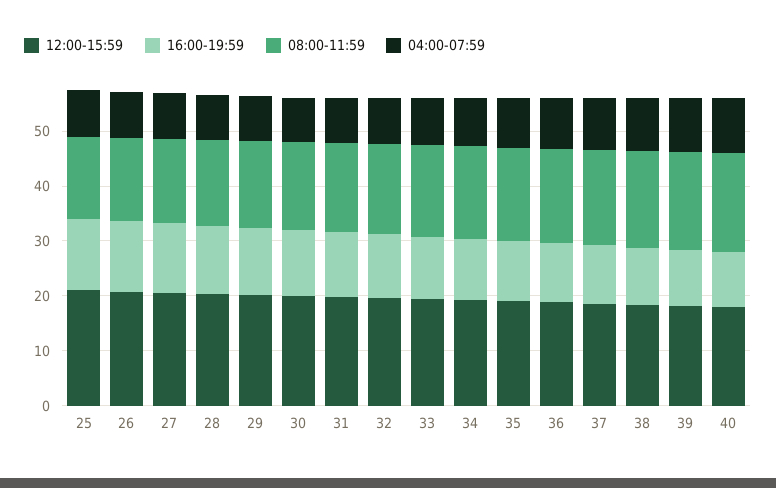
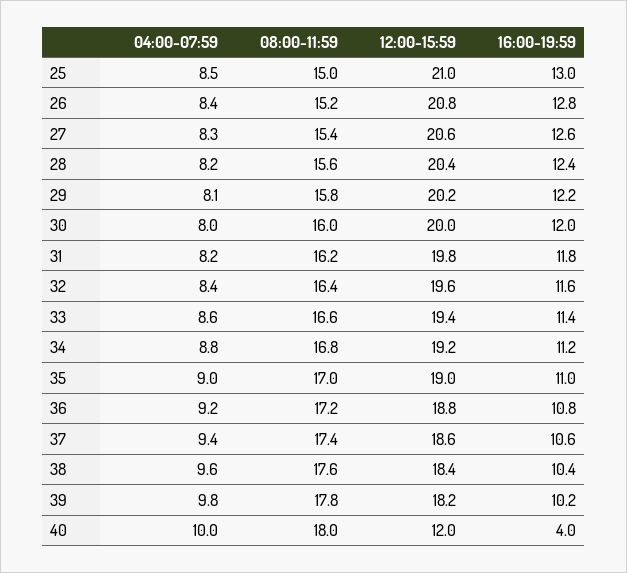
12:00-15:59, 40: 18 -> 12
16:00-19:59, 40: 10 -> 4

